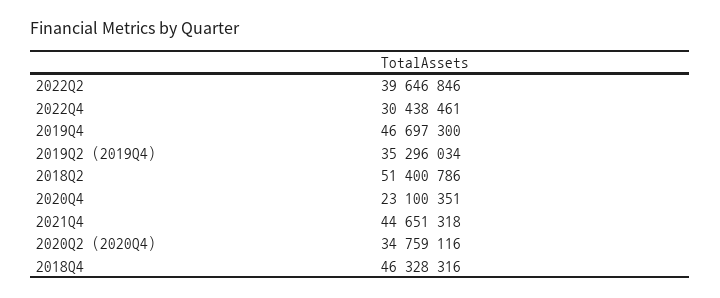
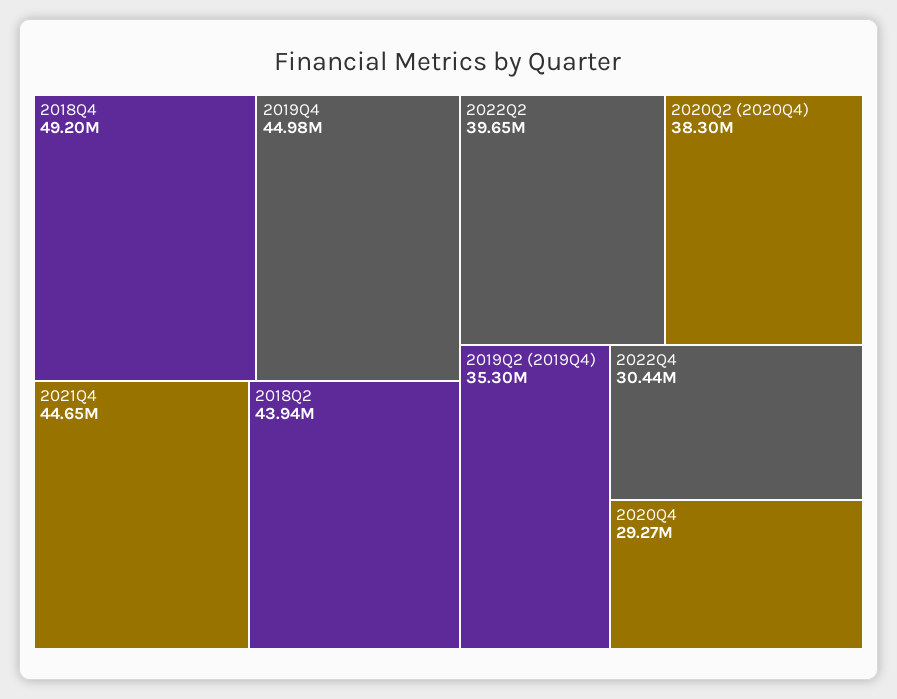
2019Q4: 46697300 -> 44980000
2018Q2: 51400786 -> 43940000
2020Q4: 23100351 -> 29270000
2020Q2 (2020Q4): 34759116 -> 38300000
2018Q4: 46328316 -> 49200000

